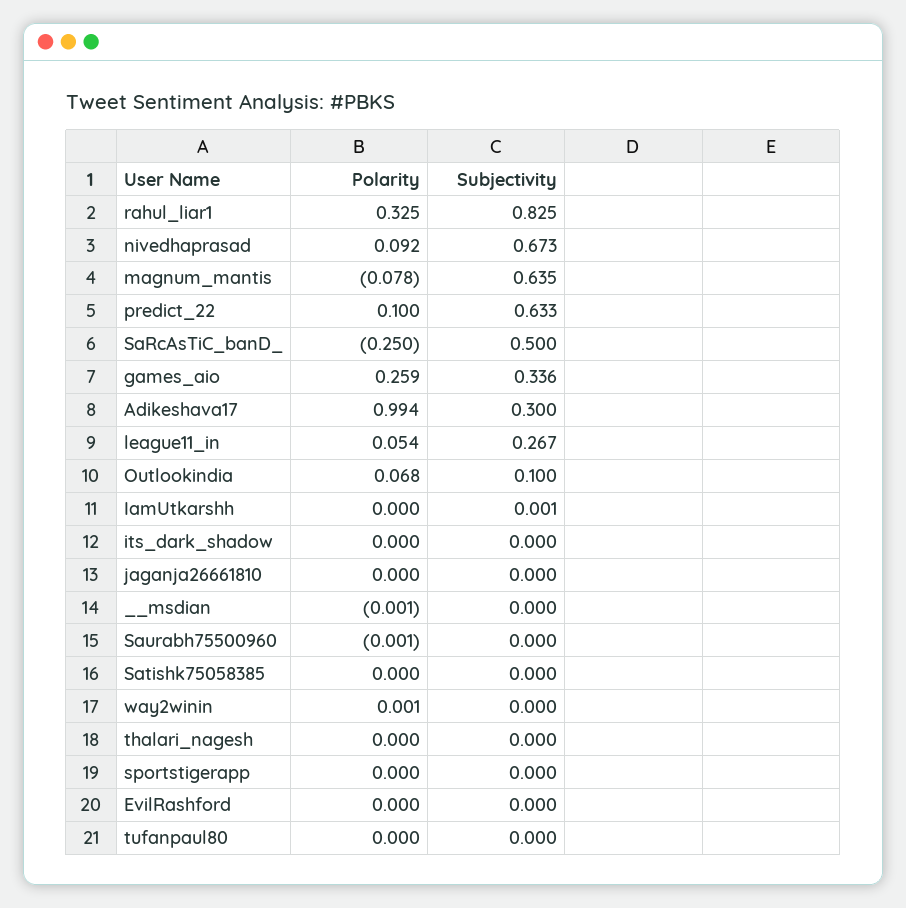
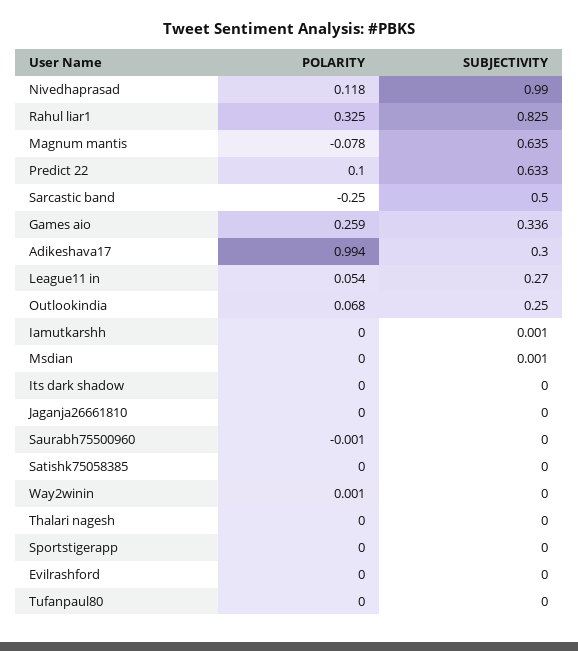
Polarity, nivedhaprasad: 0.092 -> 0.118
Subjectivity, nivedhaprasad: 0.673 -> 0.99
Subjectivity, league11_in: 0.267 -> 0.27
Subjectivity, Outlookindia: 0.1 -> 0.25
Polarity, __msdian: -0.001 -> 0
Subjectivity, __msdian: 0 -> 0.001

